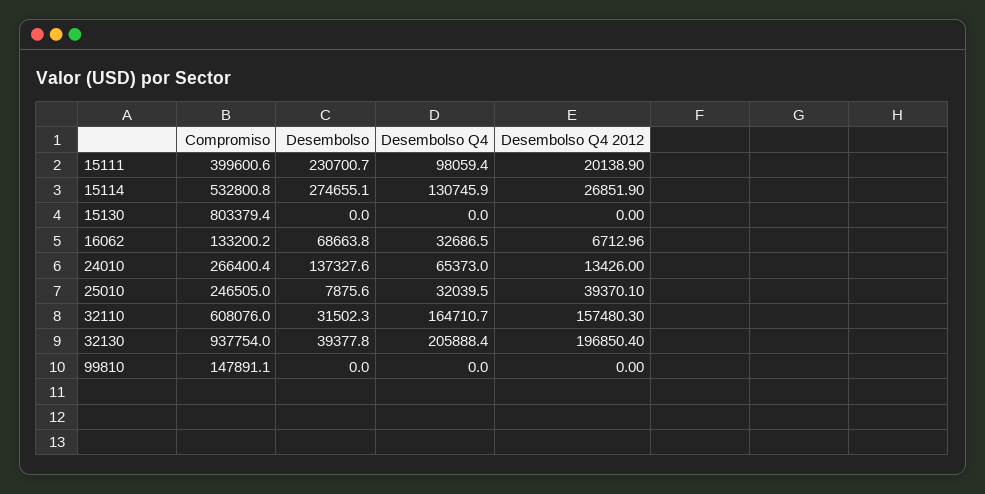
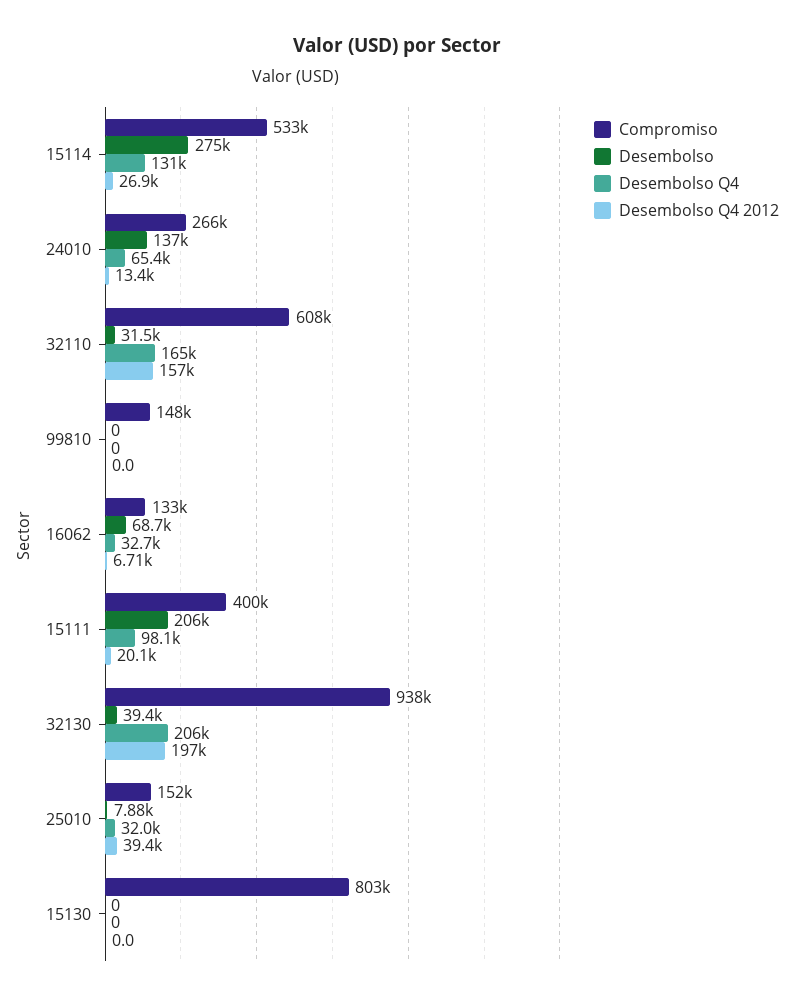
Desembolso, 15111: 230700.7 -> 206000
Compromiso, 25010: 246505 -> 152000

